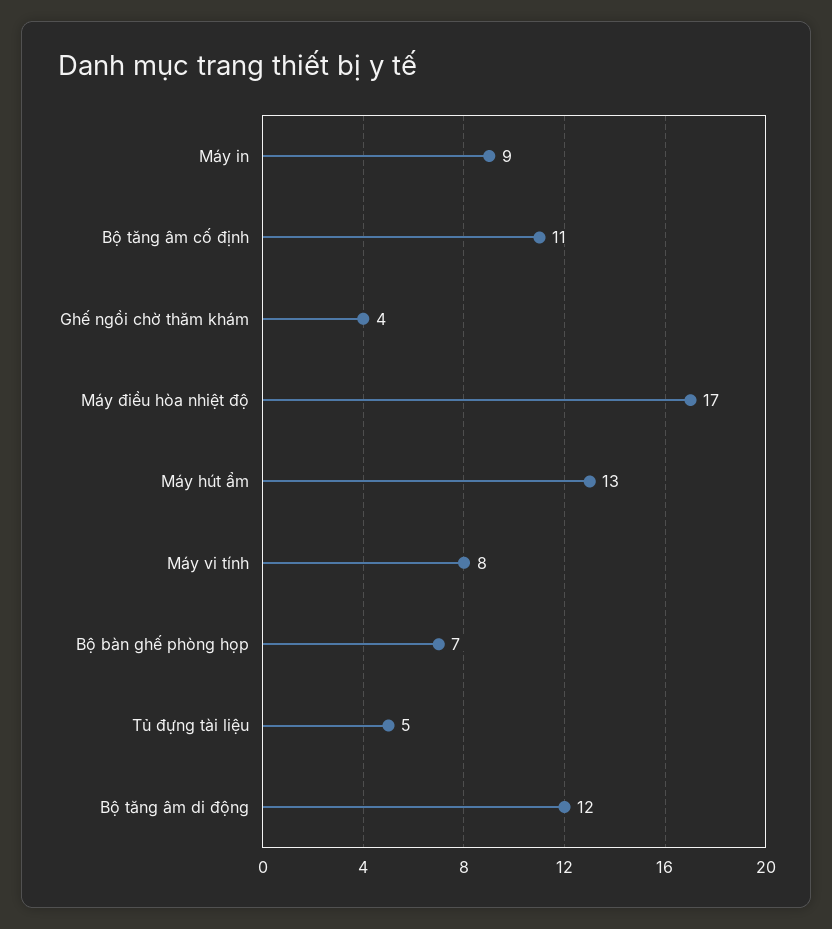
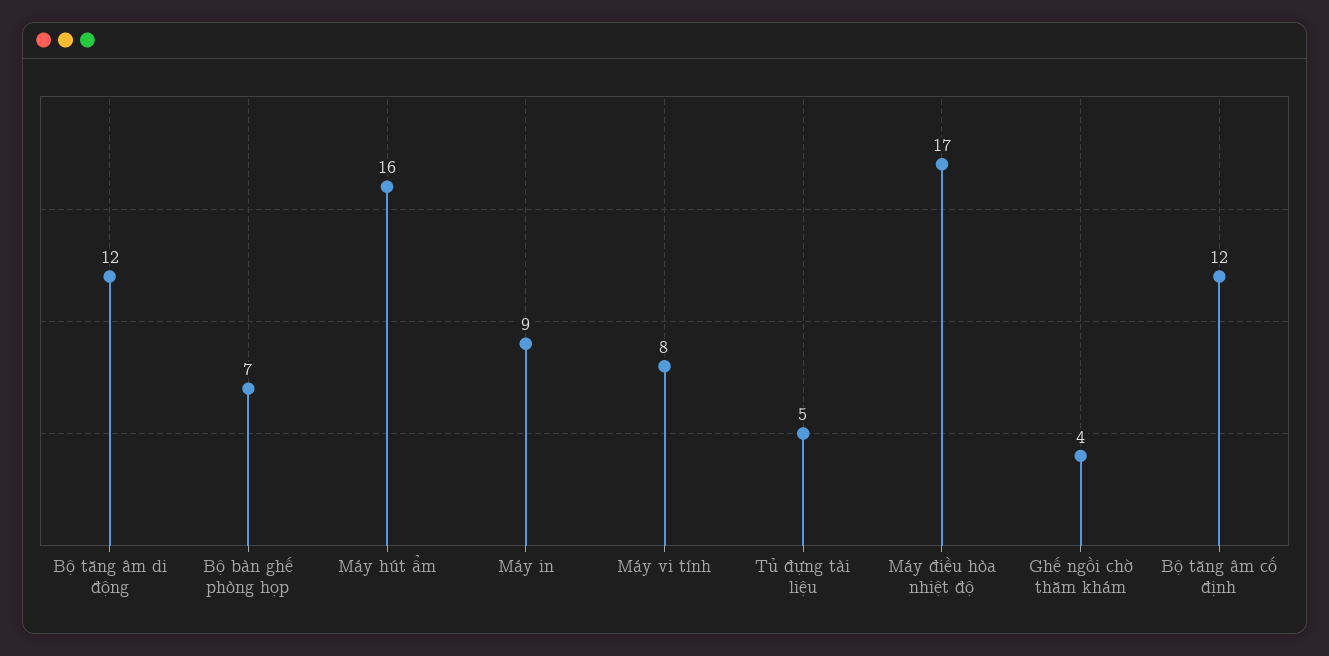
Bộ tăng âm cố định: 11 -> 12
Máy hút ẩm: 13 -> 16

